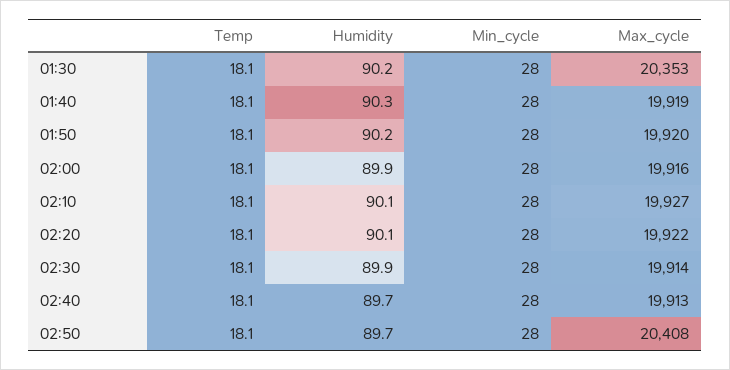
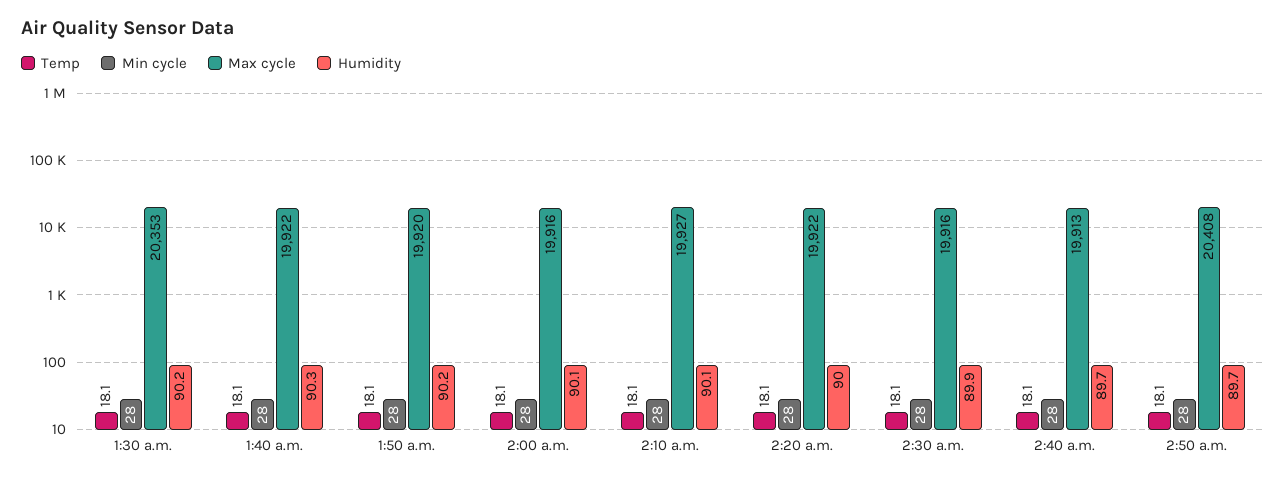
Max_cycle, 01:40: 19919 -> 19922
Humidity, 02:00: 89.9 -> 90.1
Humidity, 02:20: 90.1 -> 90
Max_cycle, 02:30: 19914 -> 19916

